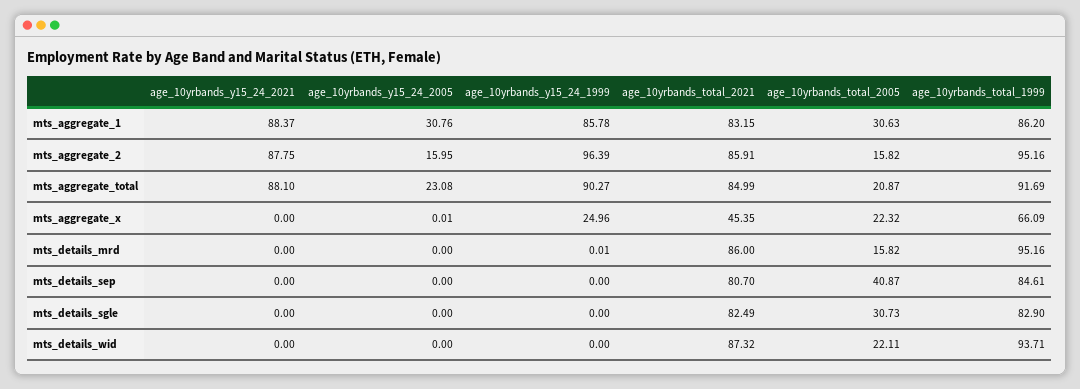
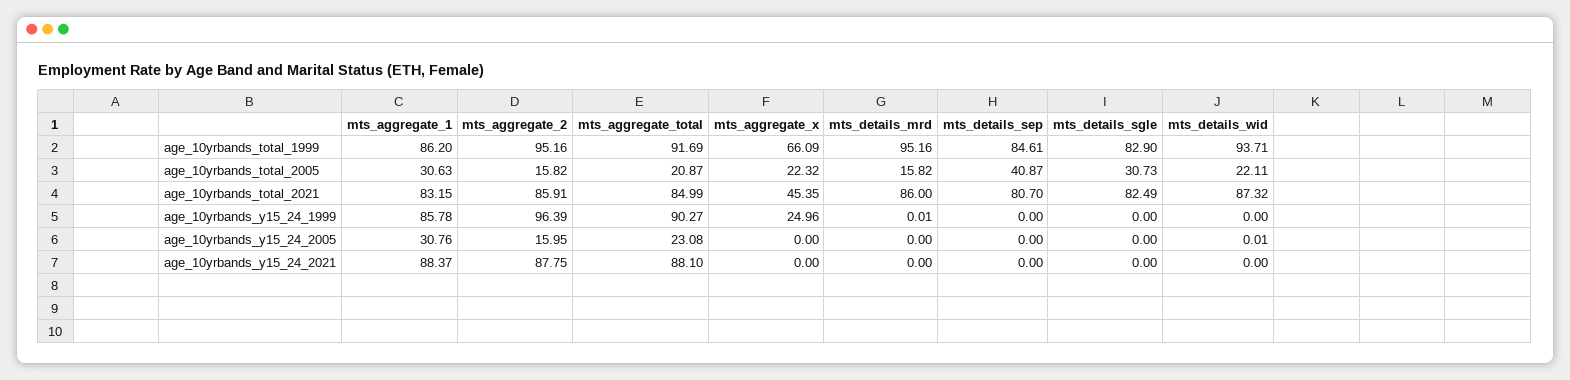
age_10yrbands_y15_24_2005, mts_aggregate_x: 0.01 -> 0
age_10yrbands_y15_24_2005, mts_details_wid: 0 -> 0.01

